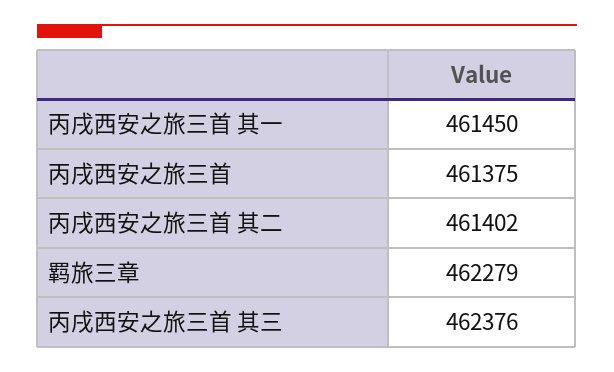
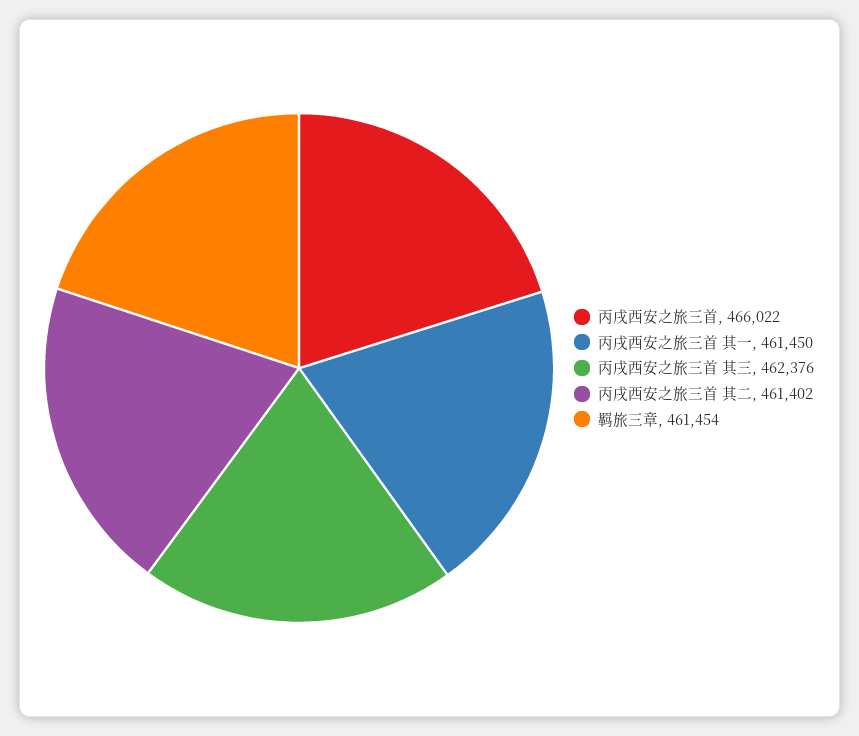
丙戌西安之旅三首: 461375 -> 466022
羁旅三章: 462279 -> 461454

